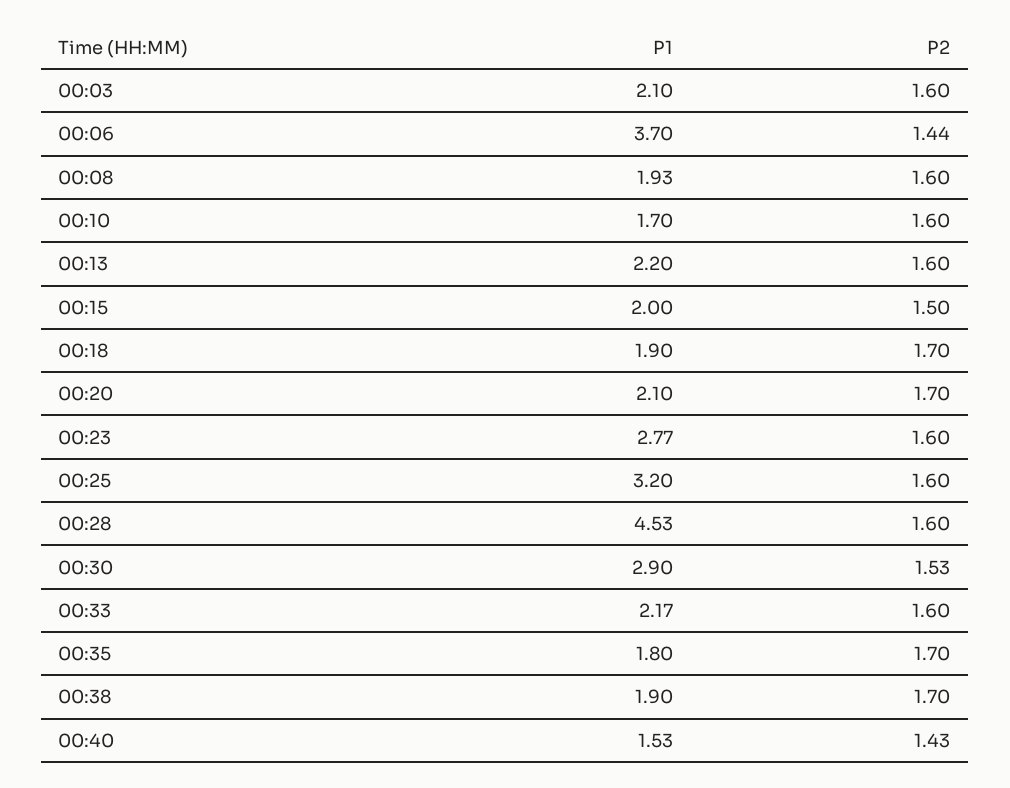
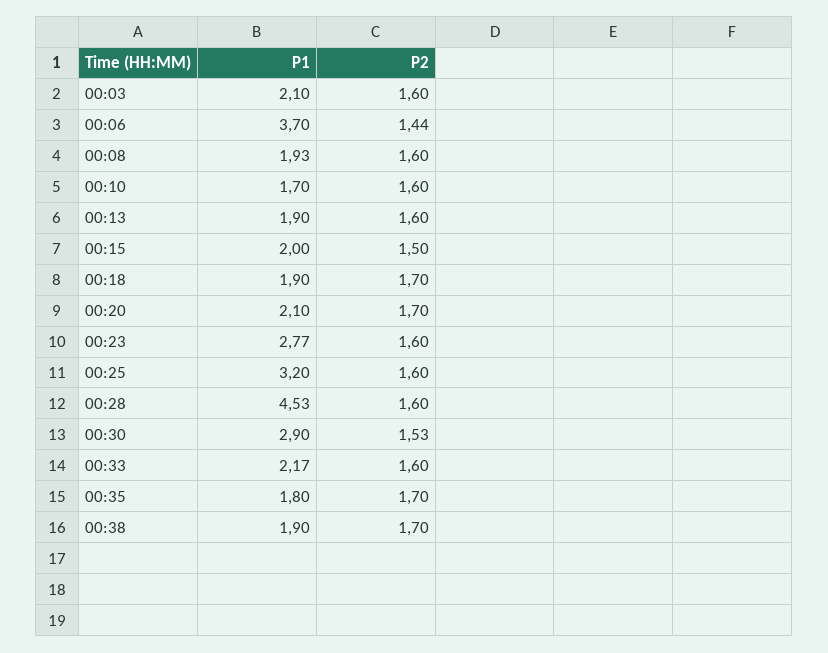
P1, 00:13: 2.2 -> 1.9
P1, 00:40: 1.53 -> none
P2, 00:40: 1.43 -> none

